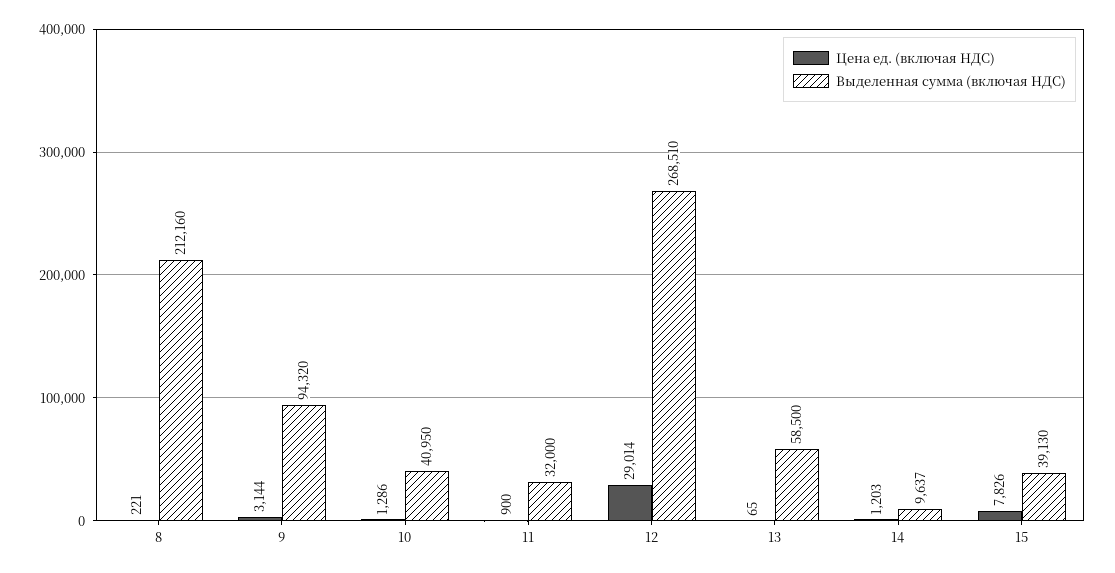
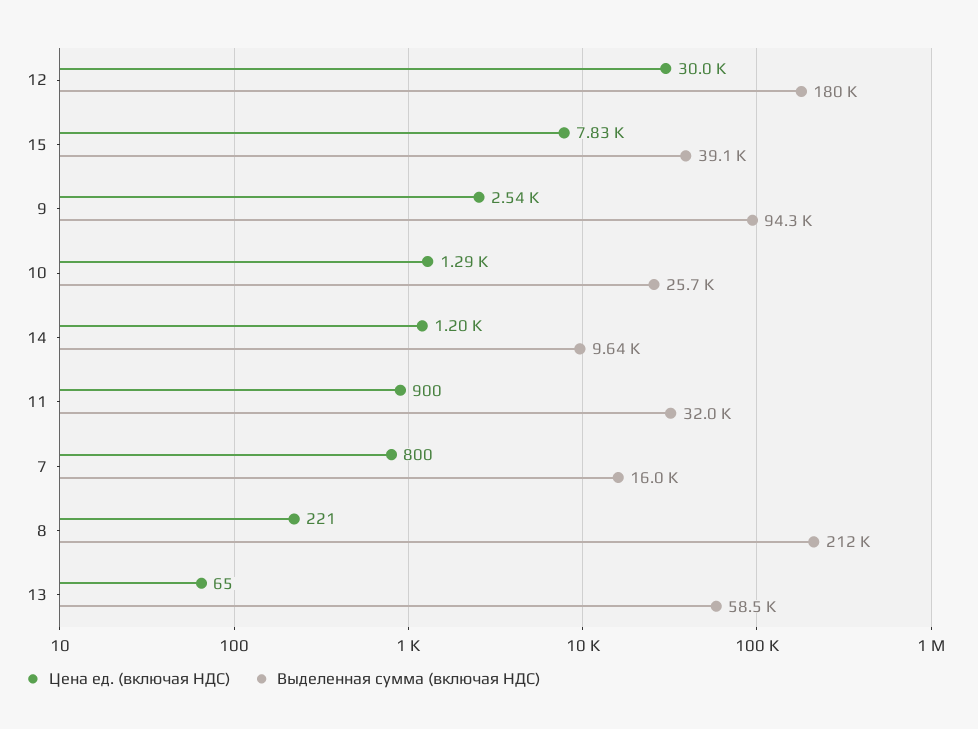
Цена ед. (включая НДС), 9: 3144 -> 2540
Выделенная сумма (включая НДС), 10: 40950 -> 25700
Цена ед. (включая НДС), 12: 29014 -> 30000
Выделенная сумма (включая НДС), 12: 268510 -> 180000
Цена ед. (включая НДС), 7: none -> 800
Выделенная сумма (включая НДС), 7: none -> 16000

